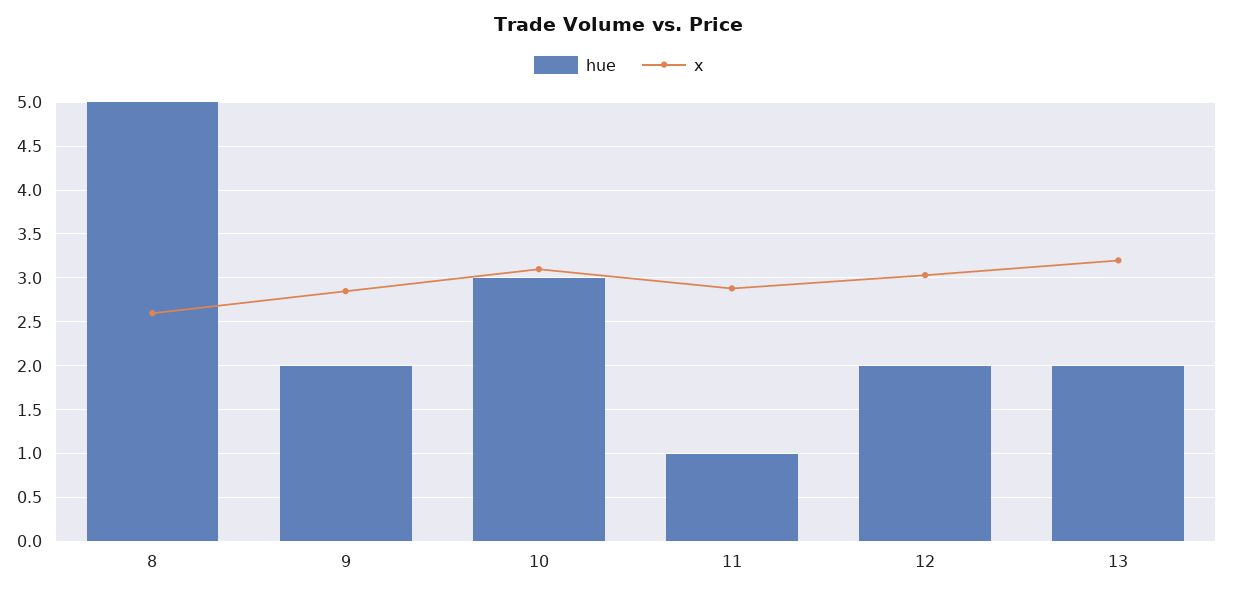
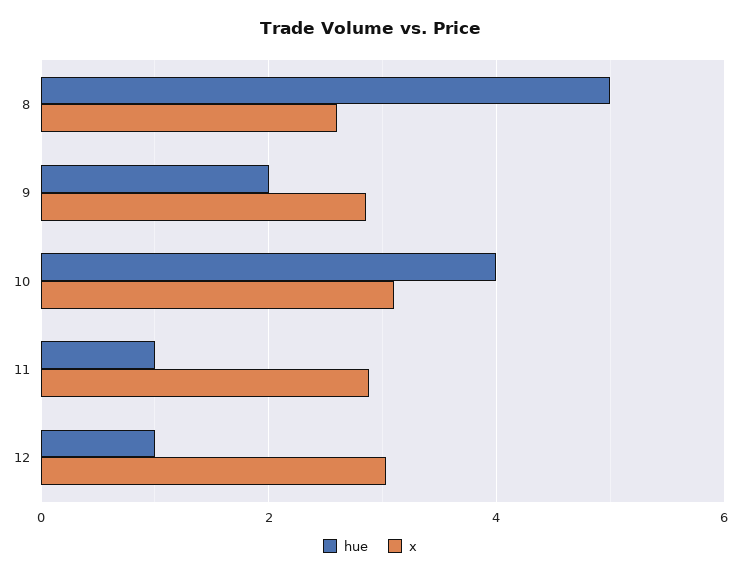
hue, 10: 3 -> 4
hue, 12: 2 -> 1
hue, 13: 2 -> none
x, 13: 3.2 -> none

